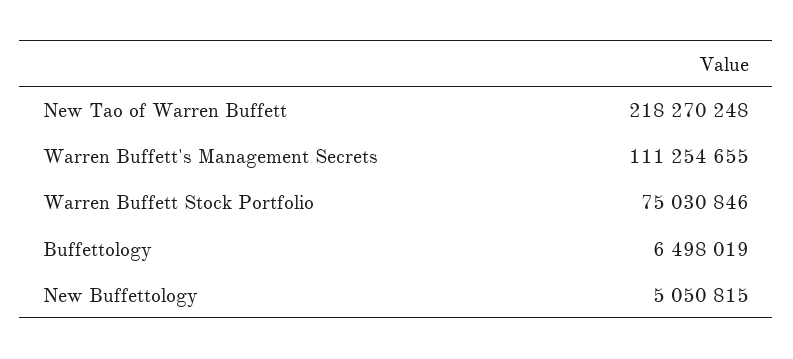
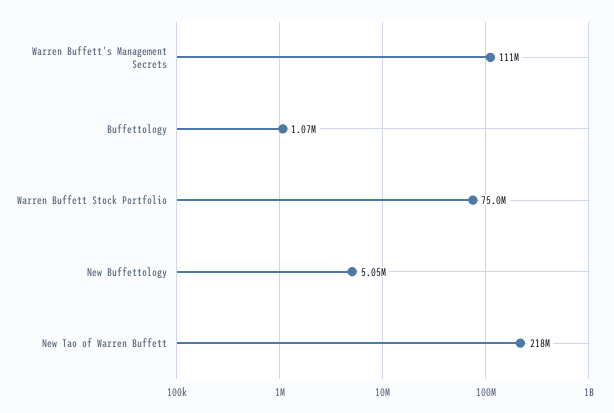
Buffettology: 6498019 -> 1070000

